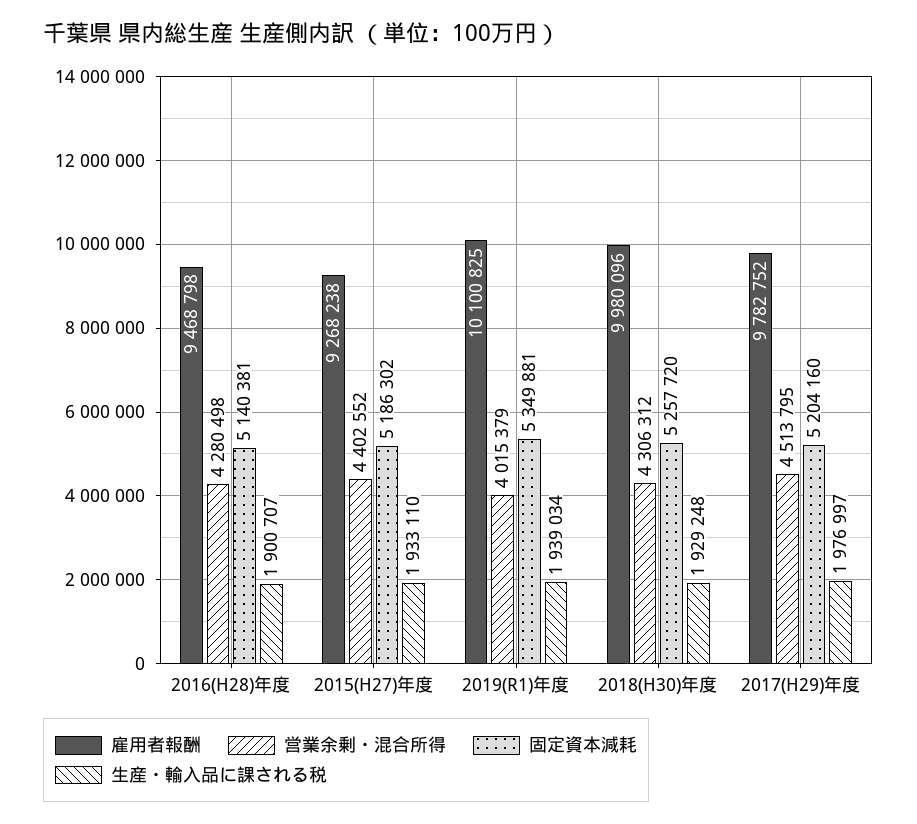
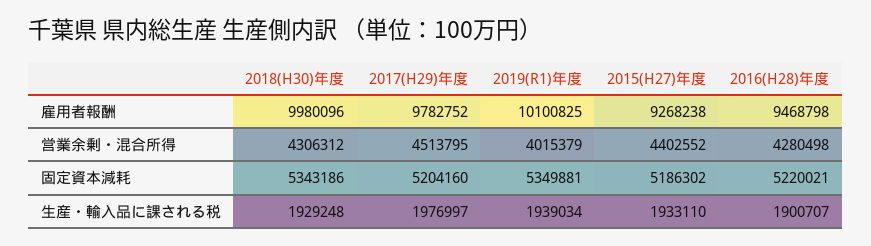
固定資本減耗, 2016(H28)年度: 5140381 -> 5220021
固定資本減耗, 2018(H30)年度: 5257720 -> 5343186

